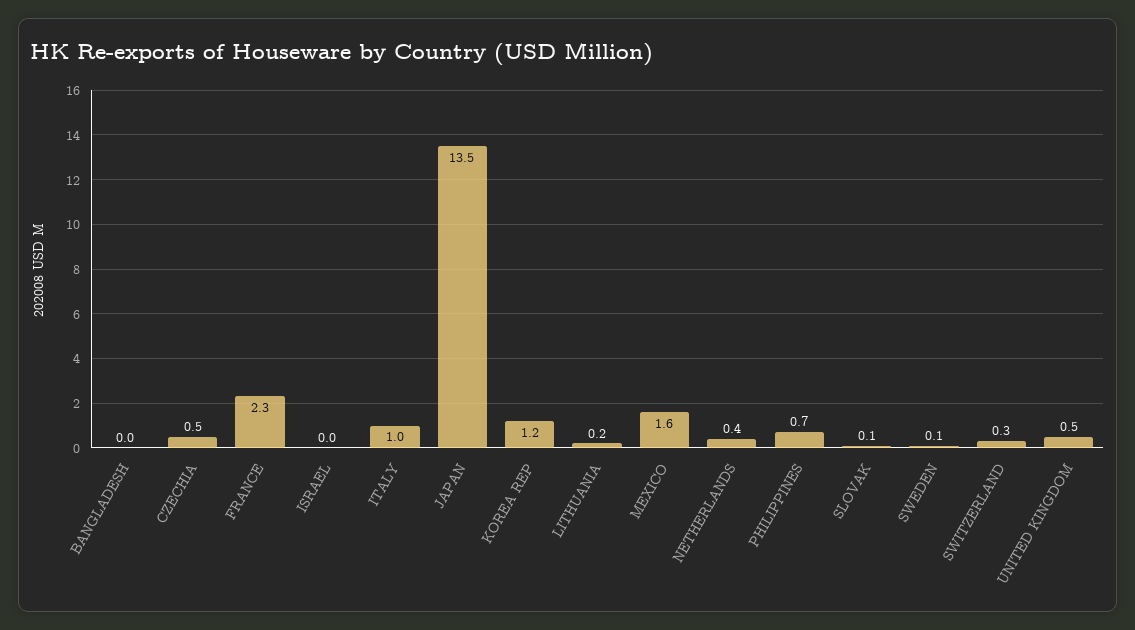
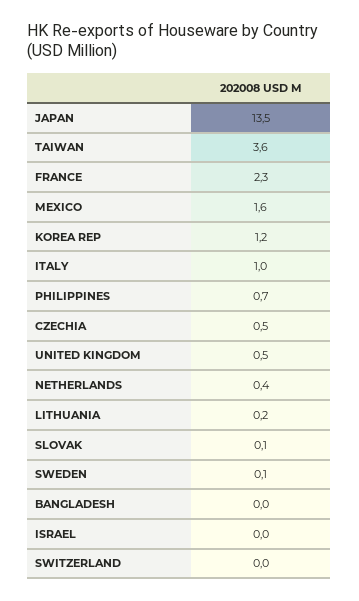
SWITZERLAND: 0.3 -> 0
TAIWAN: none -> 3.6

